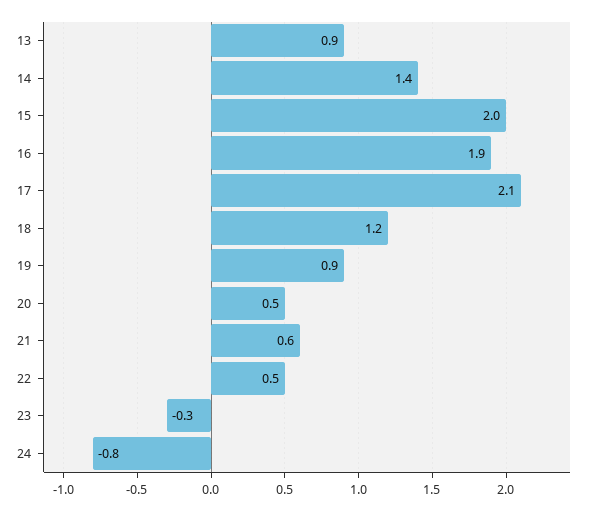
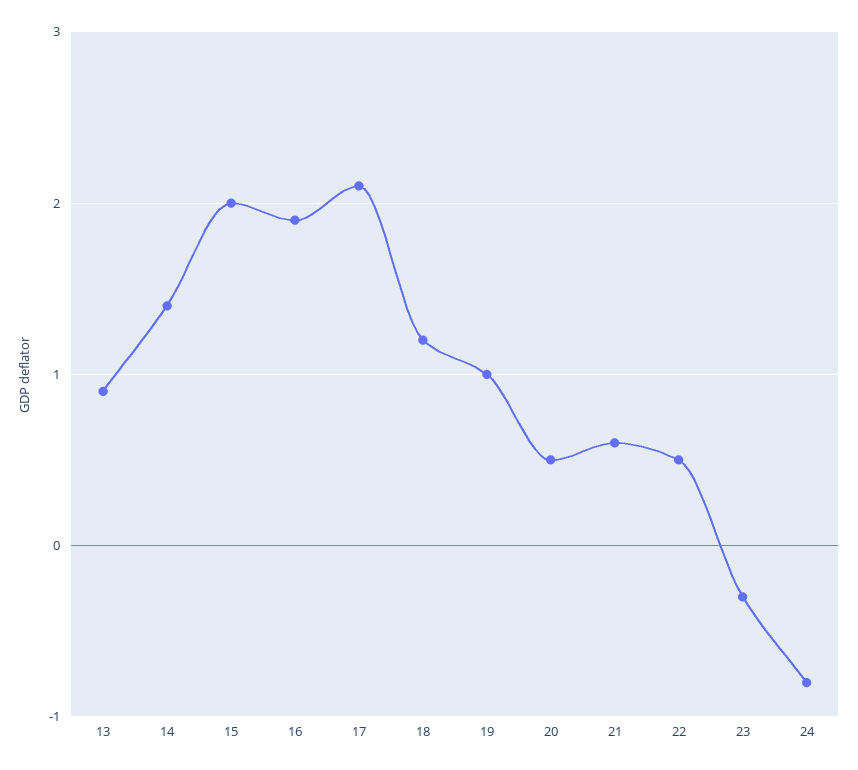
19: 0.9 -> 1

